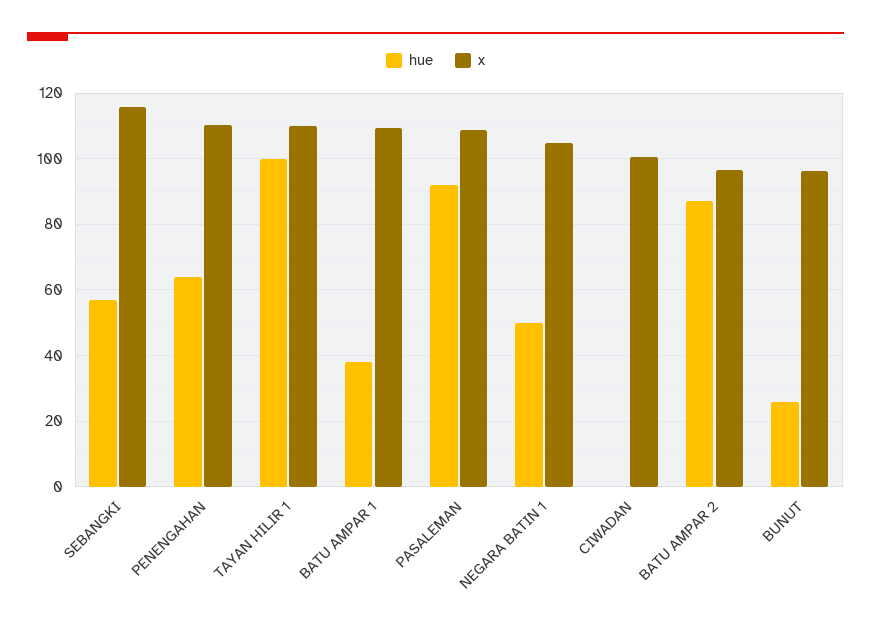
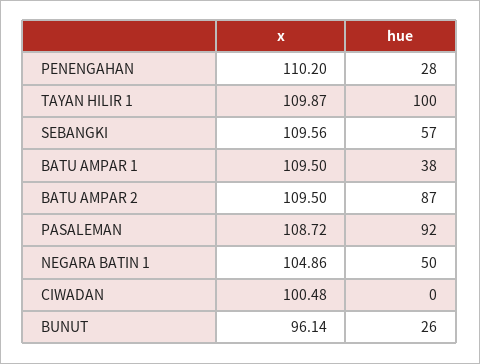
x, SEBANGKI: 116 -> 109.56
hue, PENENGAHAN: 64 -> 28
x, BATU AMPAR 2: 96 -> 109.5

